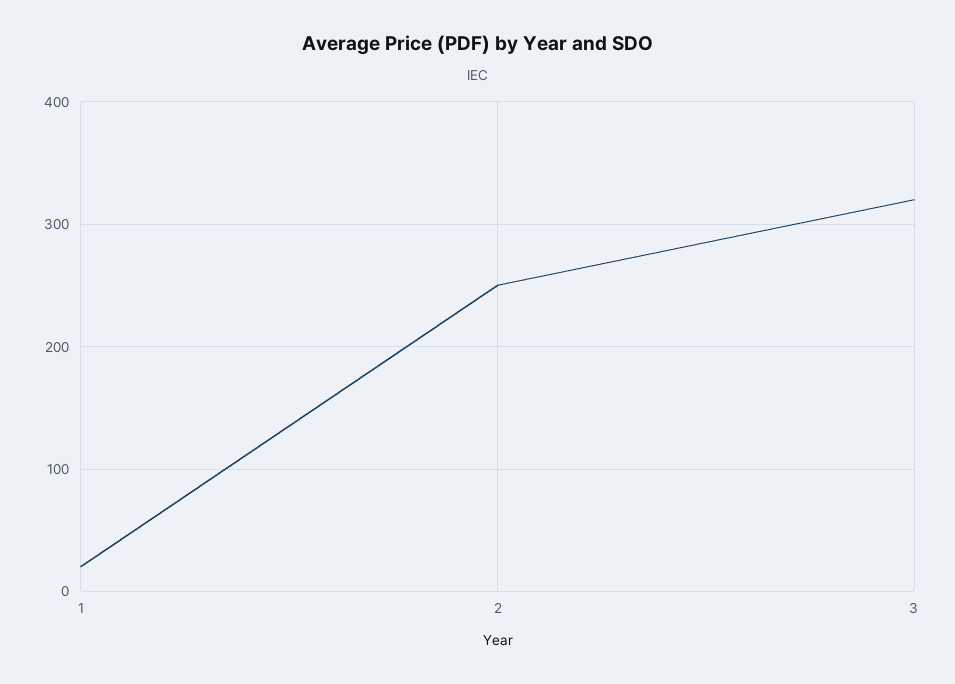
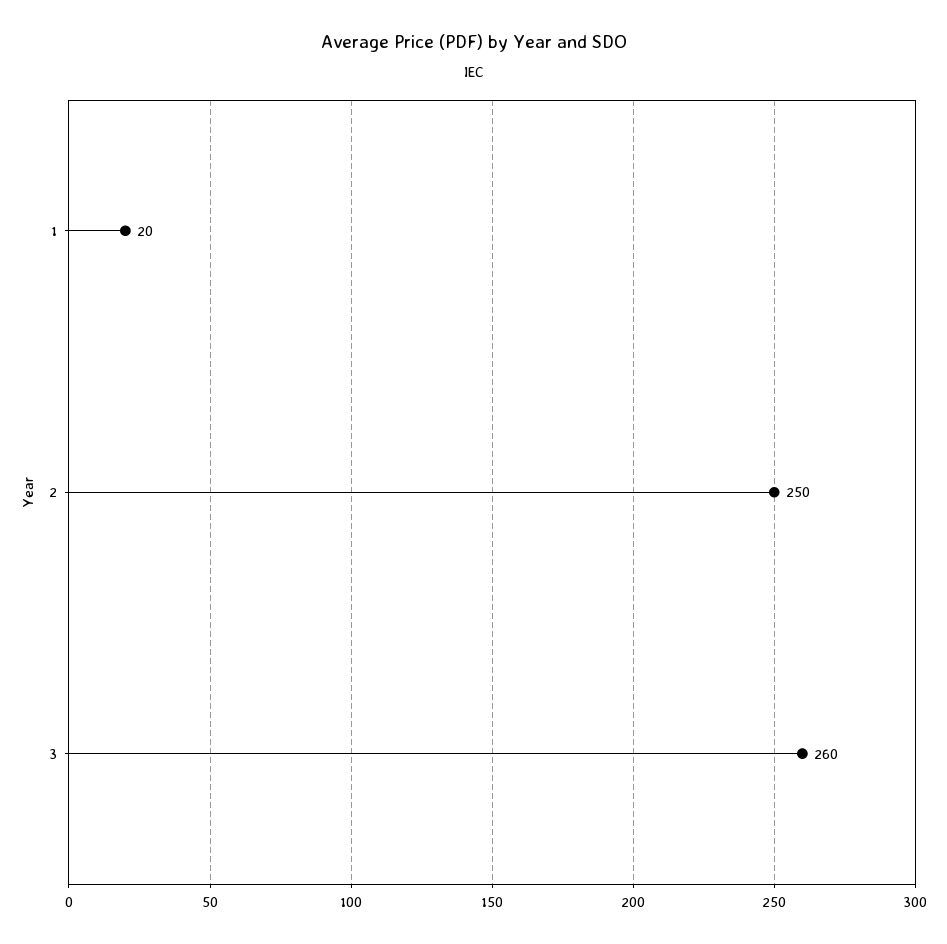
3: 320 -> 260

